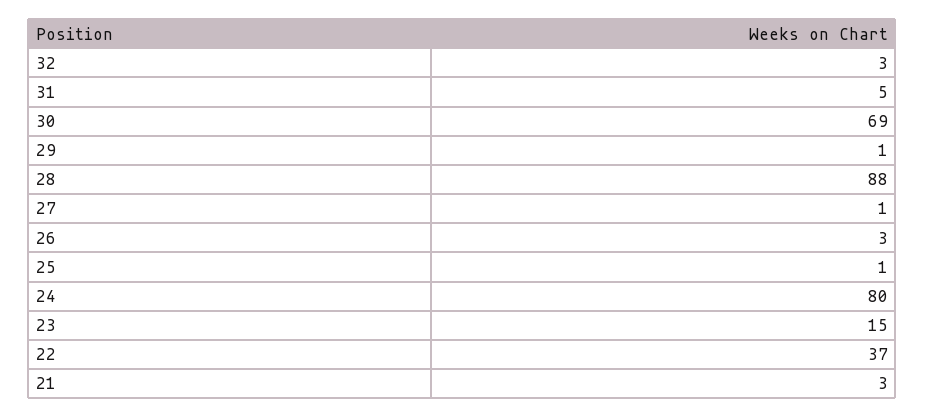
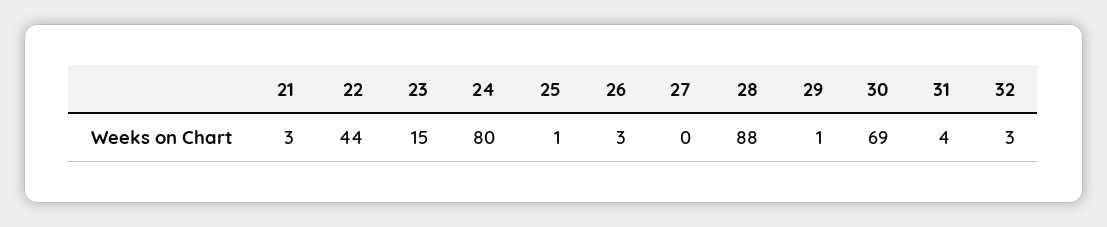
31: 5 -> 4
27: 1 -> 0
22: 37 -> 44

